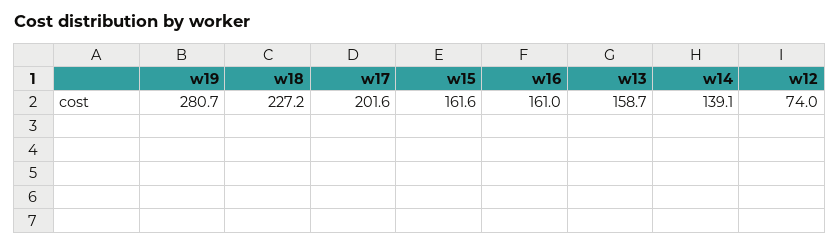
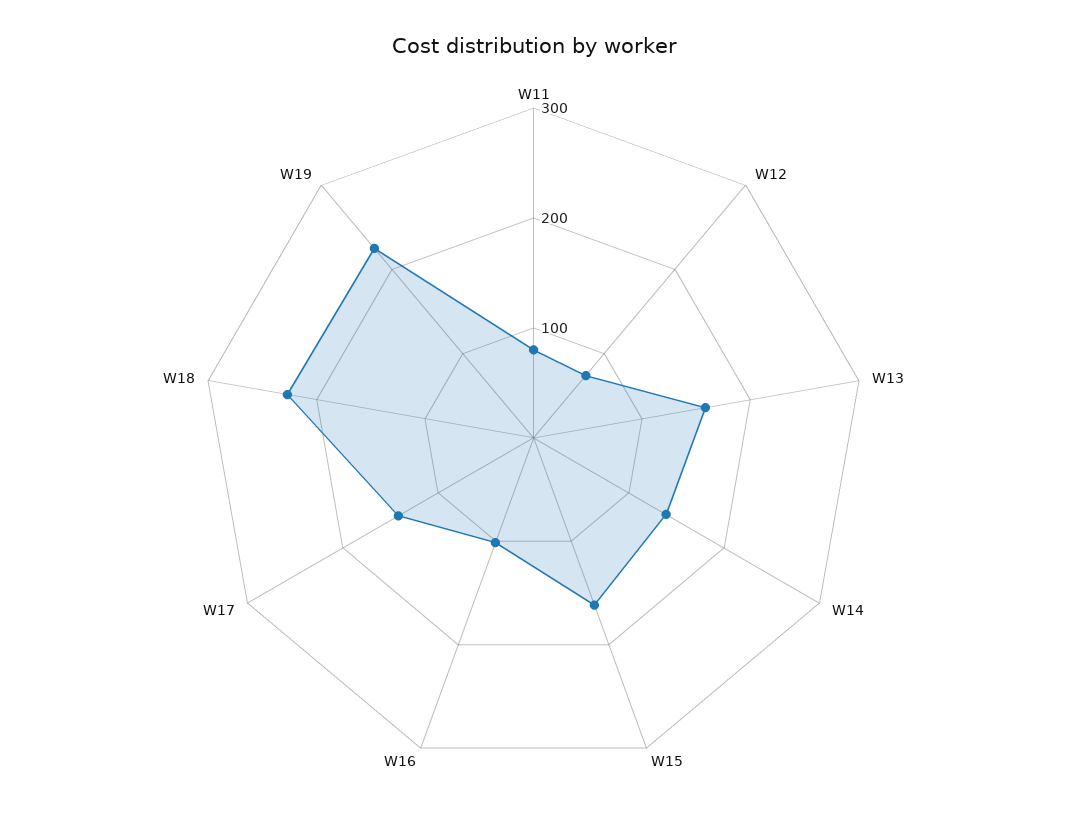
w19: 280.7 -> 220
w17: 201.6 -> 140
w16: 161 -> 100
W11: none -> 80

